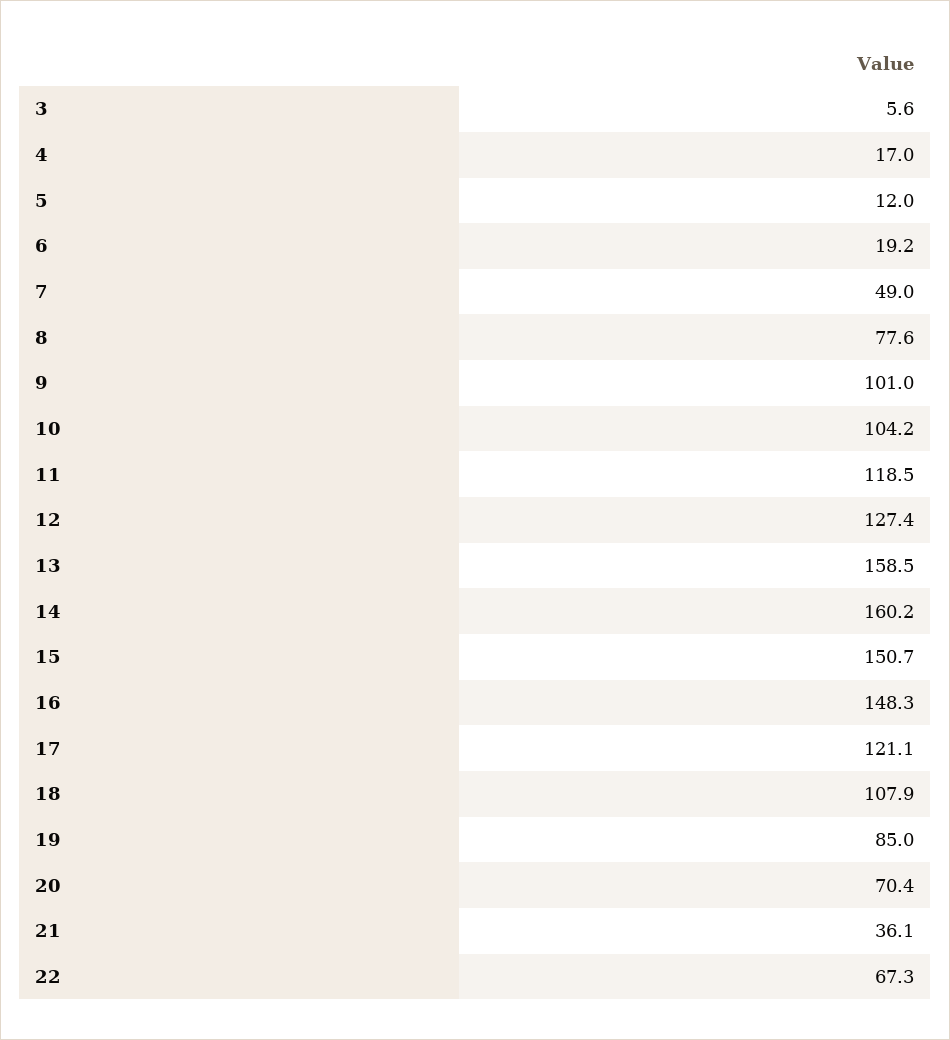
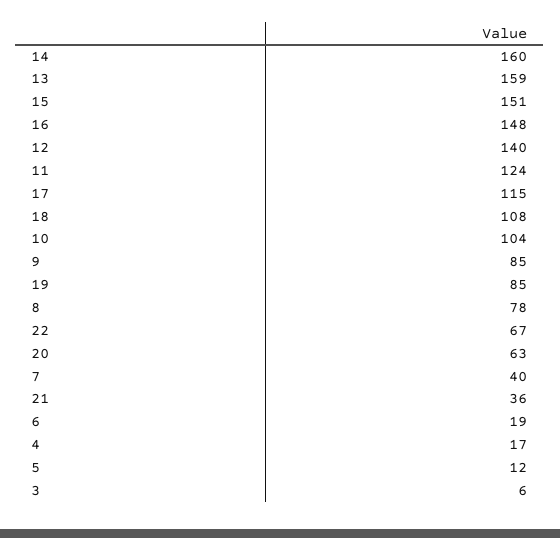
7: 49 -> 40
9: 101 -> 85
11: 118.5 -> 124
12: 127.4 -> 140
17: 121.1 -> 115
20: 70.4 -> 63

